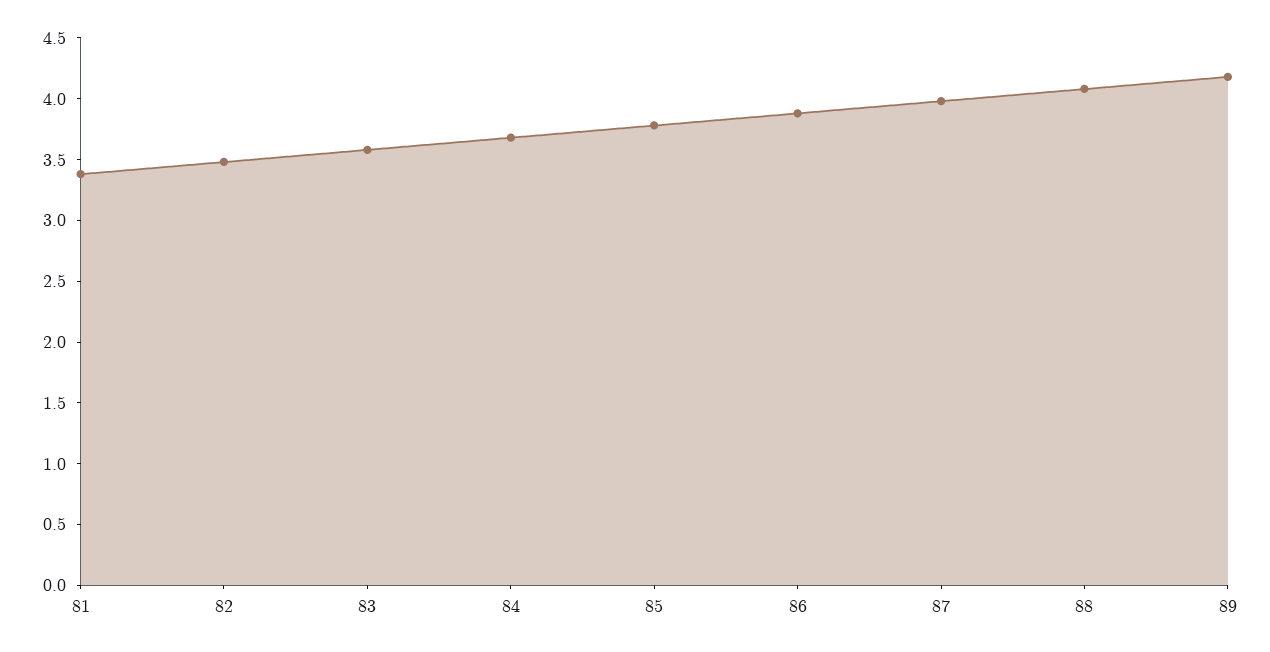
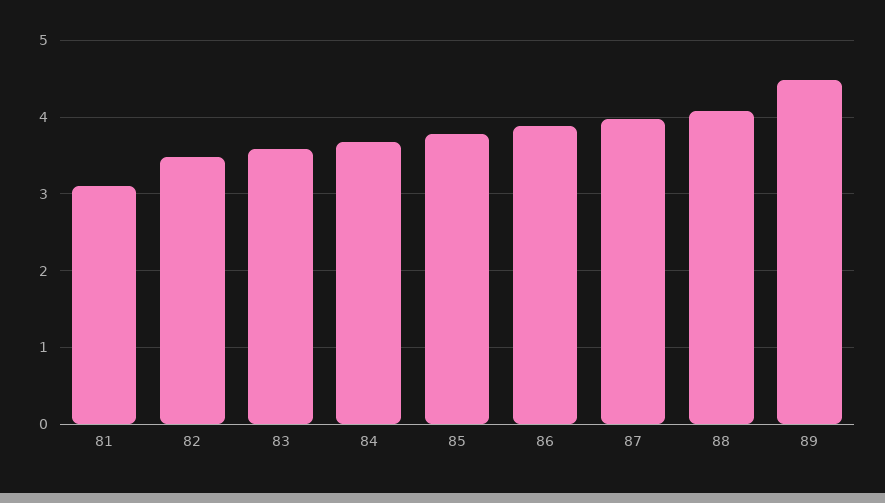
81: 3.4 -> 3.1
89: 4.2 -> 4.5

